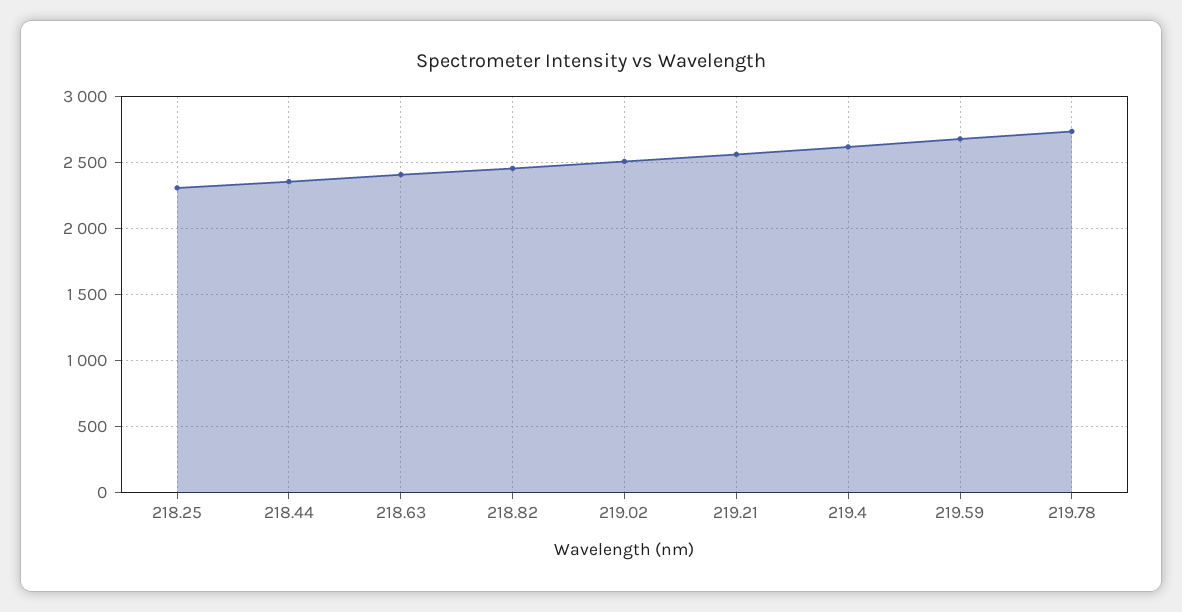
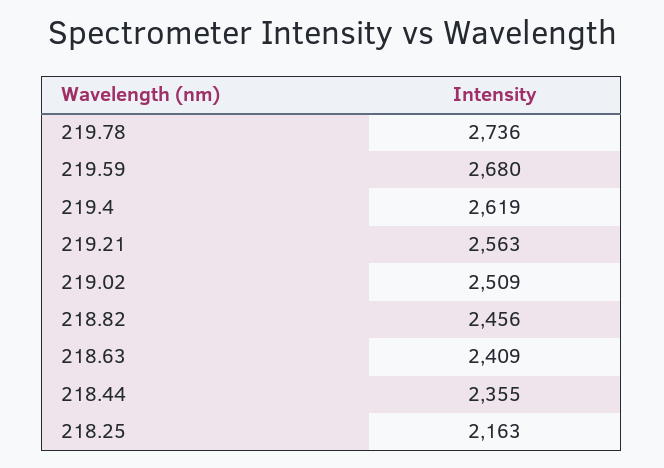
218.25: 2300 -> 2163

